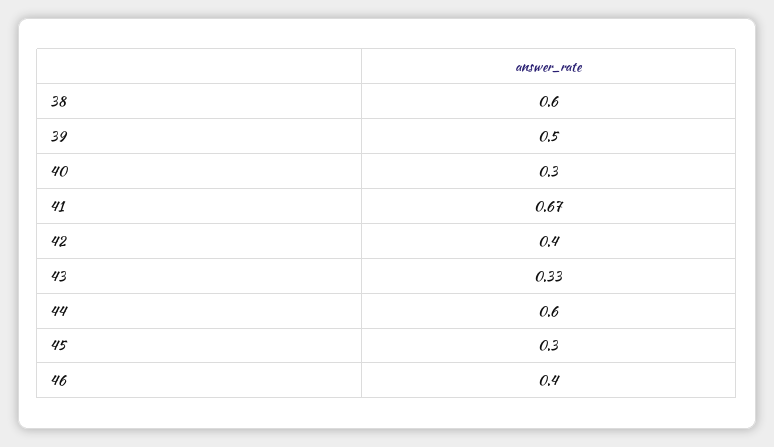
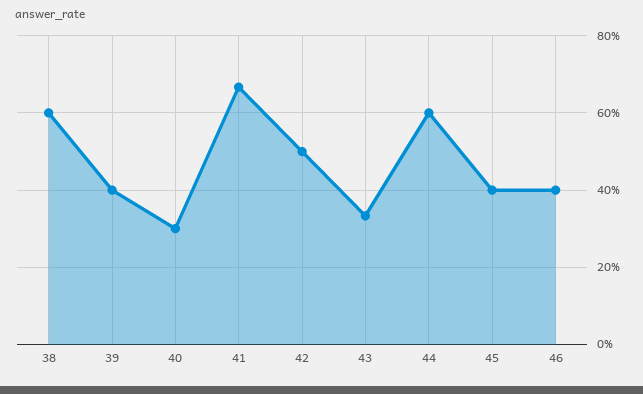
39: 0.5 -> 0.4
42: 0.4 -> 0.5
45: 0.3 -> 0.4

